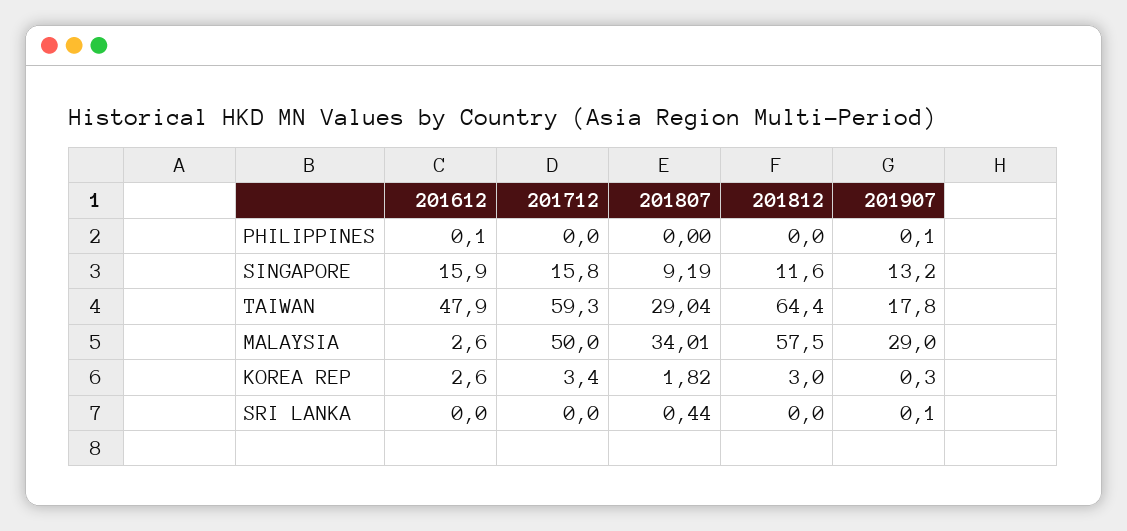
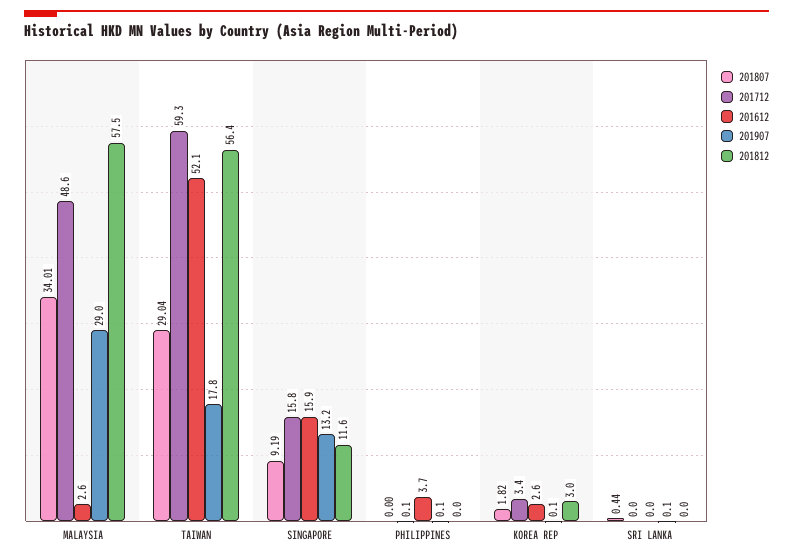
201612, PHILIPPINES: 0.1 -> 3.7
201712, PHILIPPINES: 0 -> 0.1
201612, TAIWAN: 47.9 -> 52.1
201812, TAIWAN: 64.4 -> 56.4
201712, MALAYSIA: 50 -> 48.6
201907, KOREA REP: 0.3 -> 0.1

